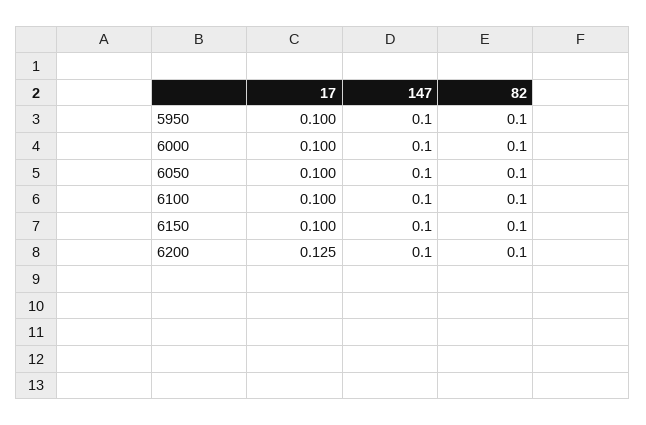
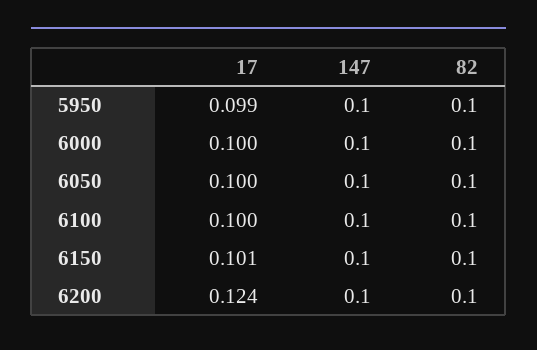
17, 5950: 0.1 -> 0.099
17, 6150: 0.1 -> 0.101
17, 6200: 0.125 -> 0.124

